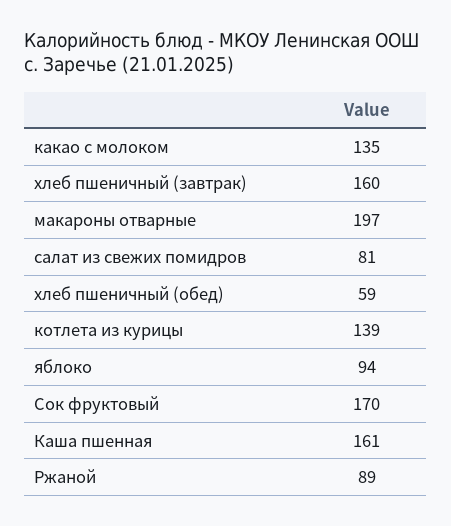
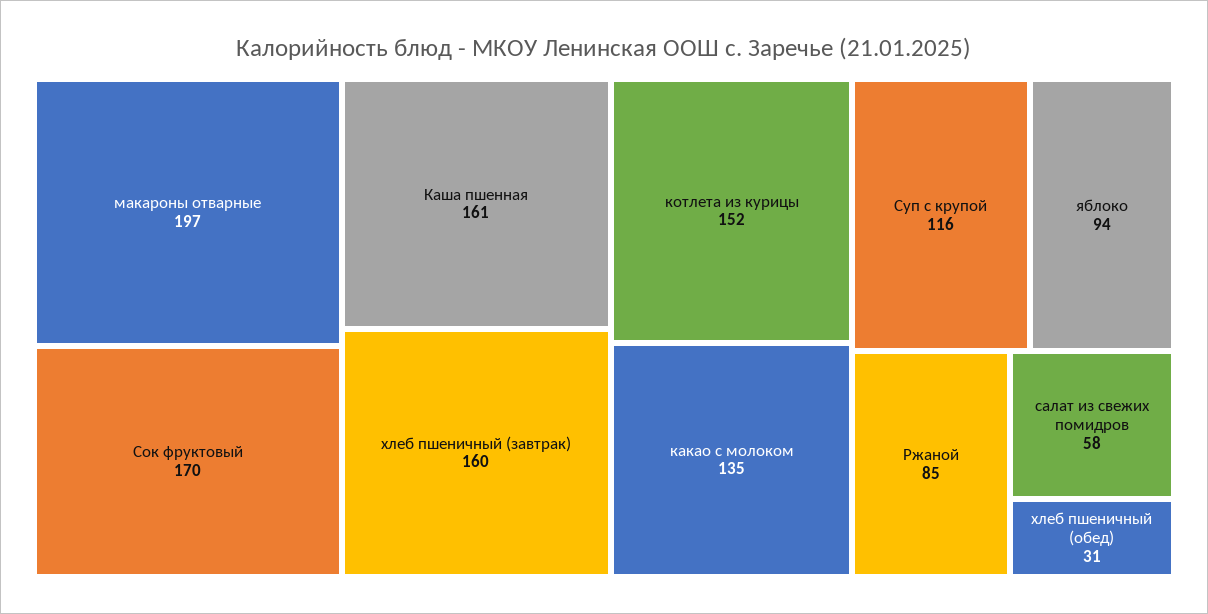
салат из свежих помидров: 81 -> 58
хлеб пшеничный (обед): 59 -> 31
котлета из курицы: 139 -> 152
Ржаной: 89 -> 85
Суп с крупой: none -> 116

